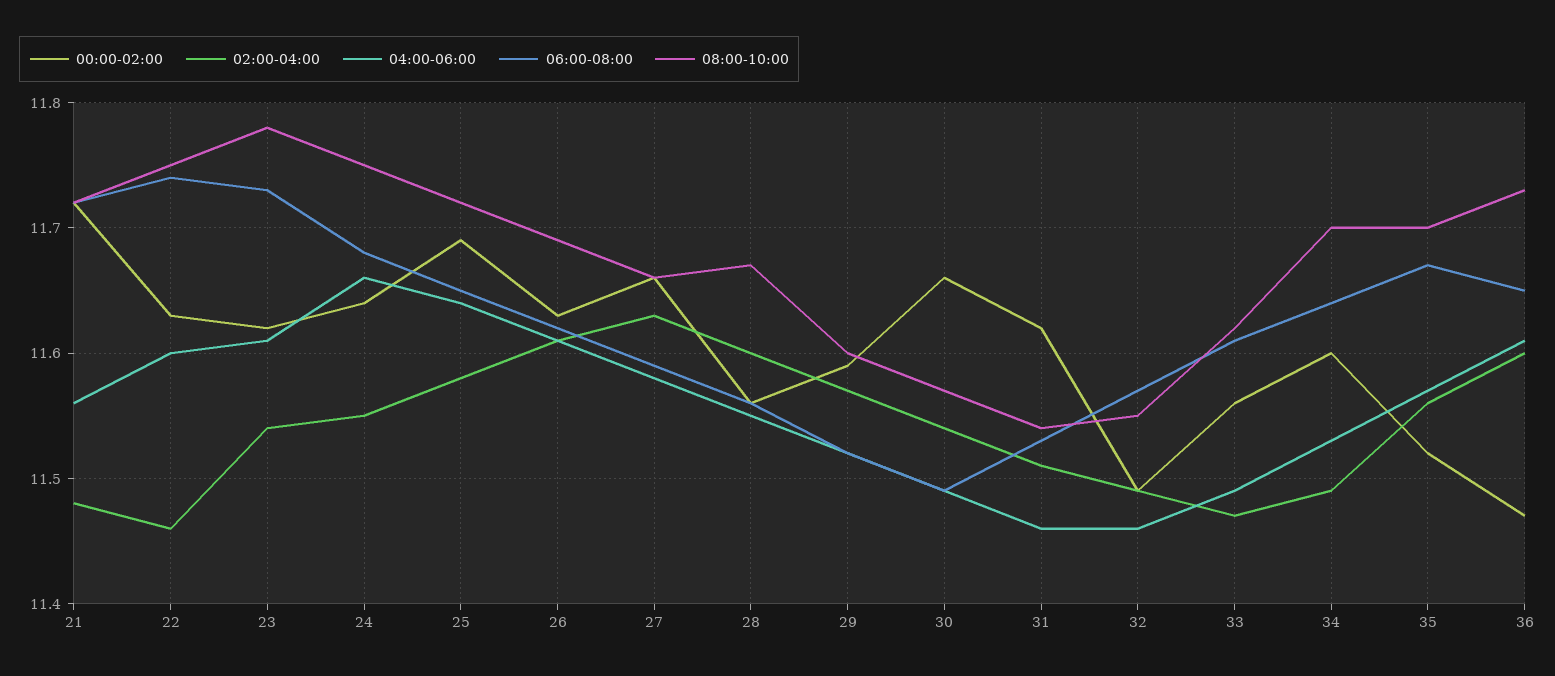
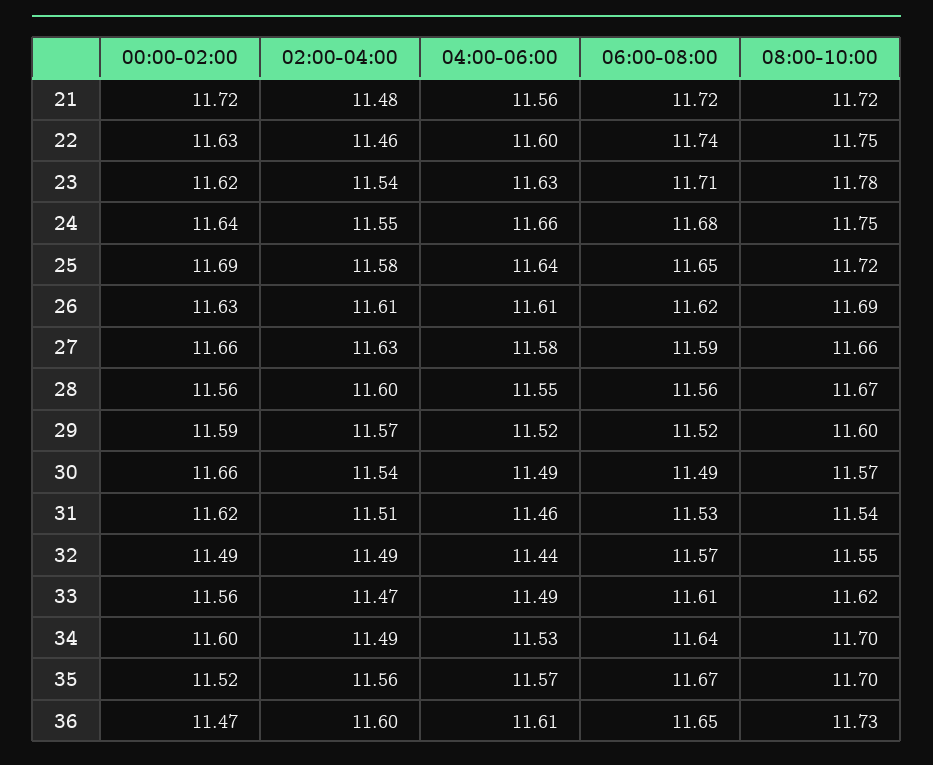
04:00-06:00, 23: 11.61 -> 11.63
06:00-08:00, 23: 11.73 -> 11.71
04:00-06:00, 32: 11.46 -> 11.44

